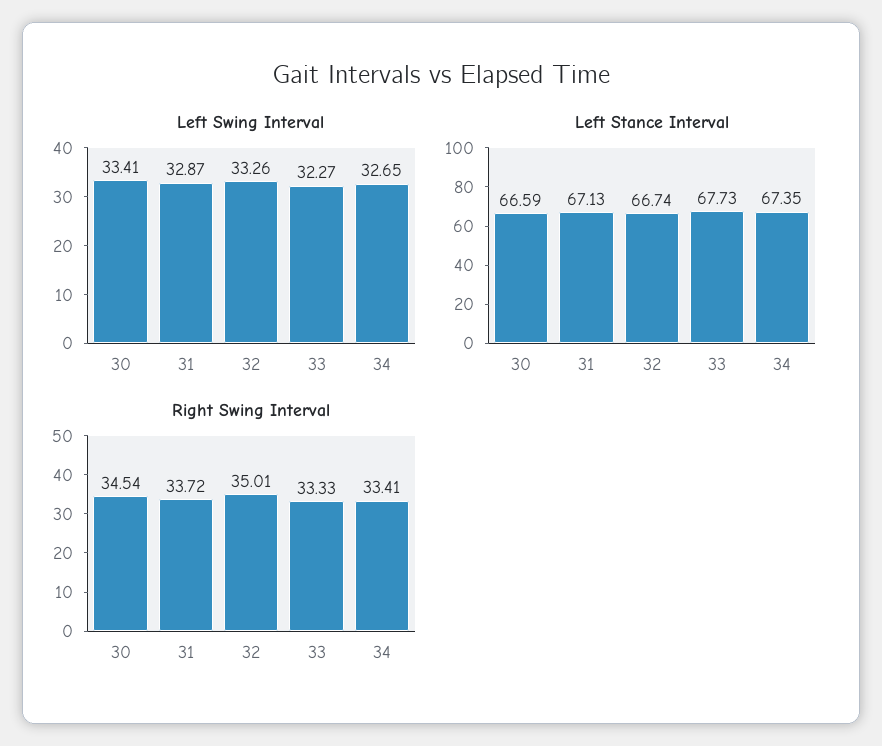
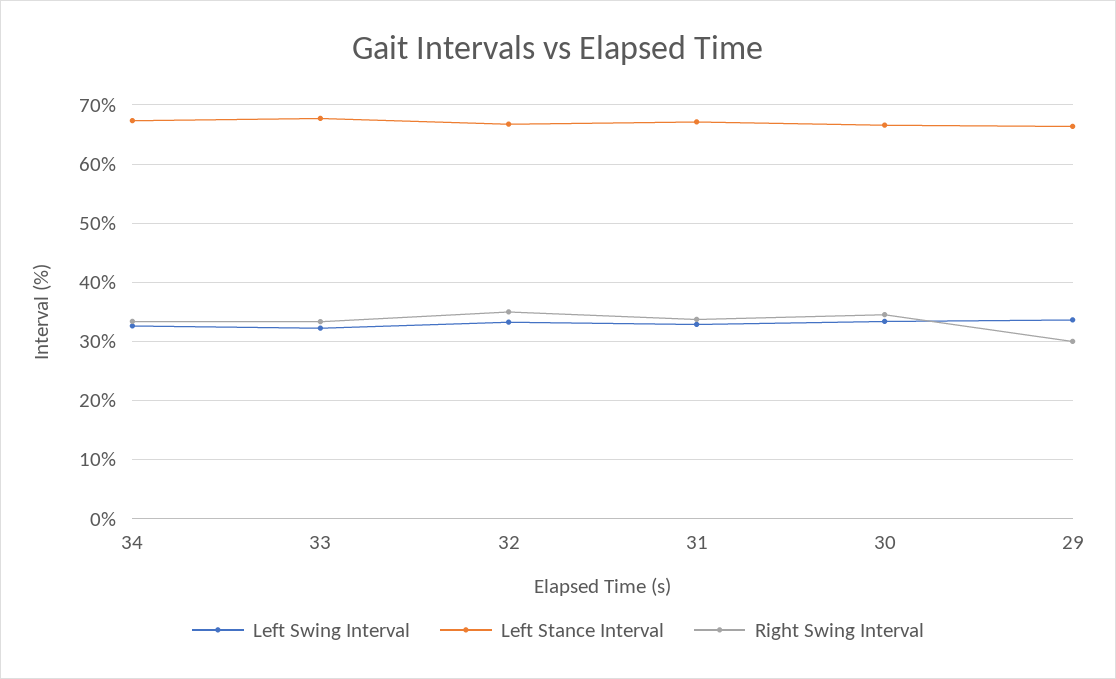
Left Swing Interval, 29: none -> 34
Left Stance Interval, 29: none -> 66
Right Swing Interval, 29: none -> 30

